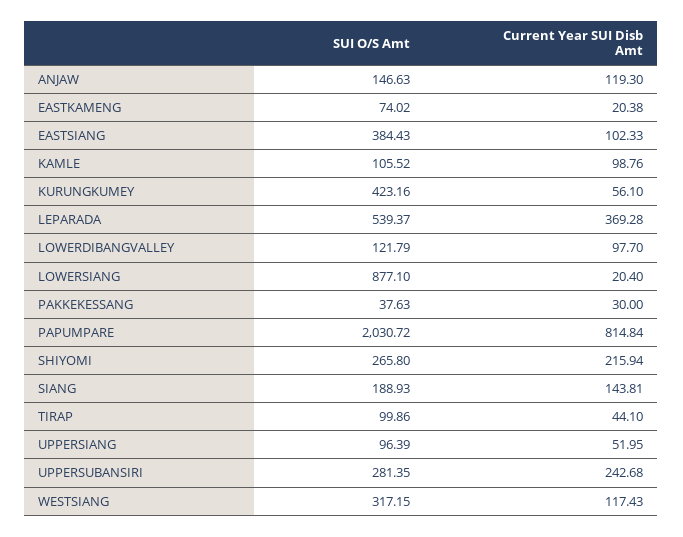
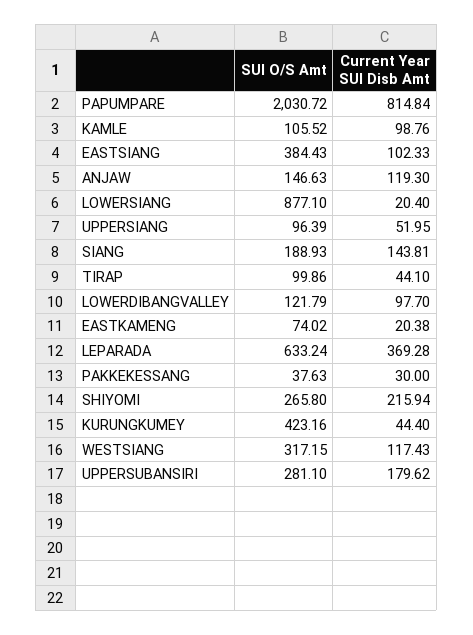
Current Year SUI Disb Amt, KURUNGKUMEY: 56.1 -> 44.4
SUI O/S Amt, LEPARADA: 539.37 -> 633.24
SUI O/S Amt, UPPERSUBANSIRI: 281.35 -> 281.1
Current Year SUI Disb Amt, UPPERSUBANSIRI: 242.68 -> 179.62

